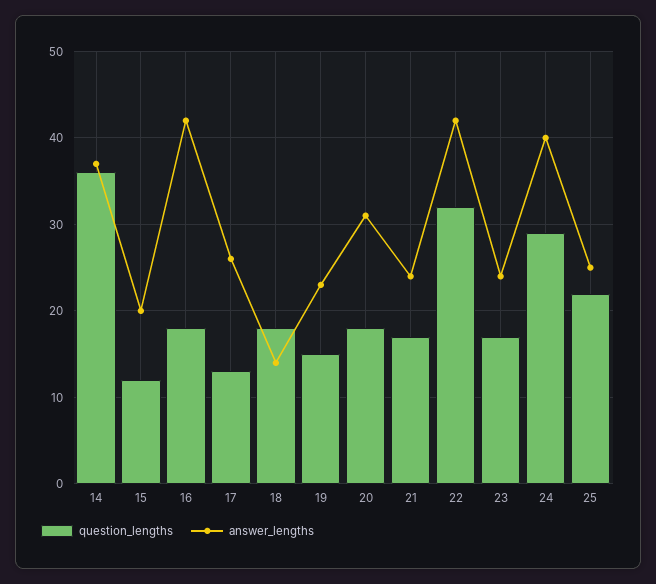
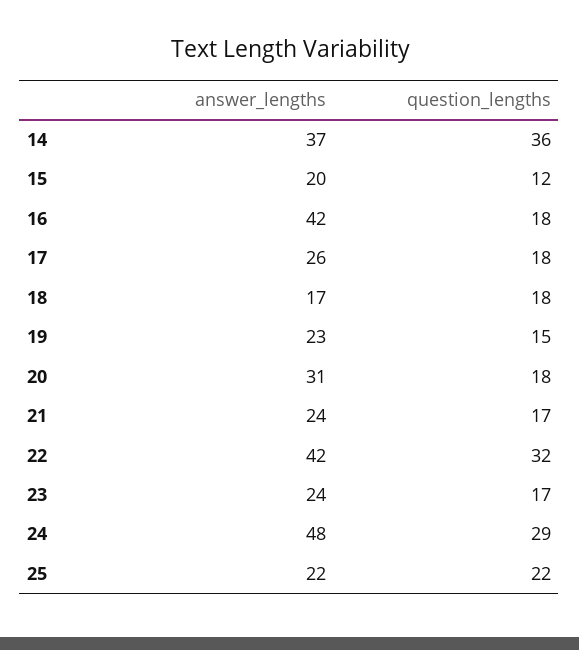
question_lengths, 17: 13 -> 18
answer_lengths, 18: 14 -> 17
answer_lengths, 24: 40 -> 48
answer_lengths, 25: 25 -> 22

